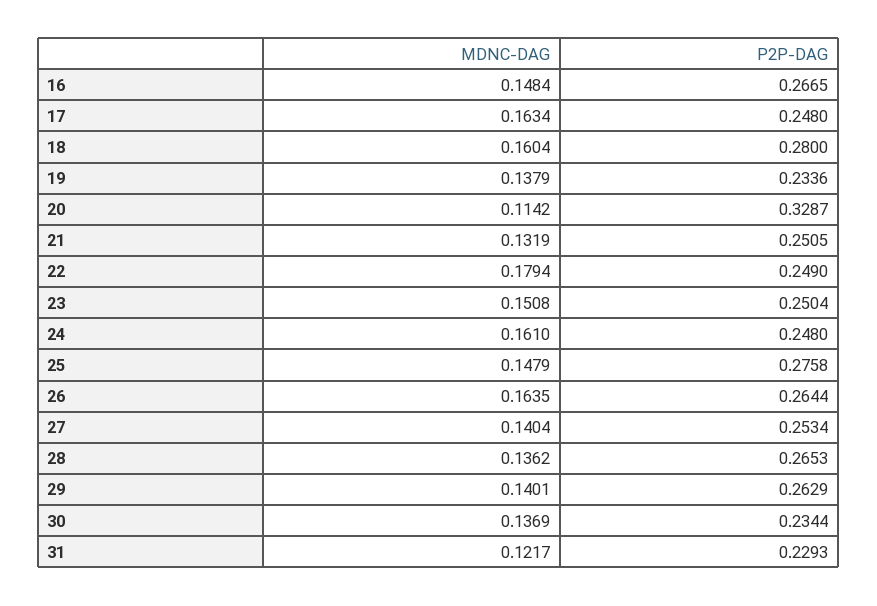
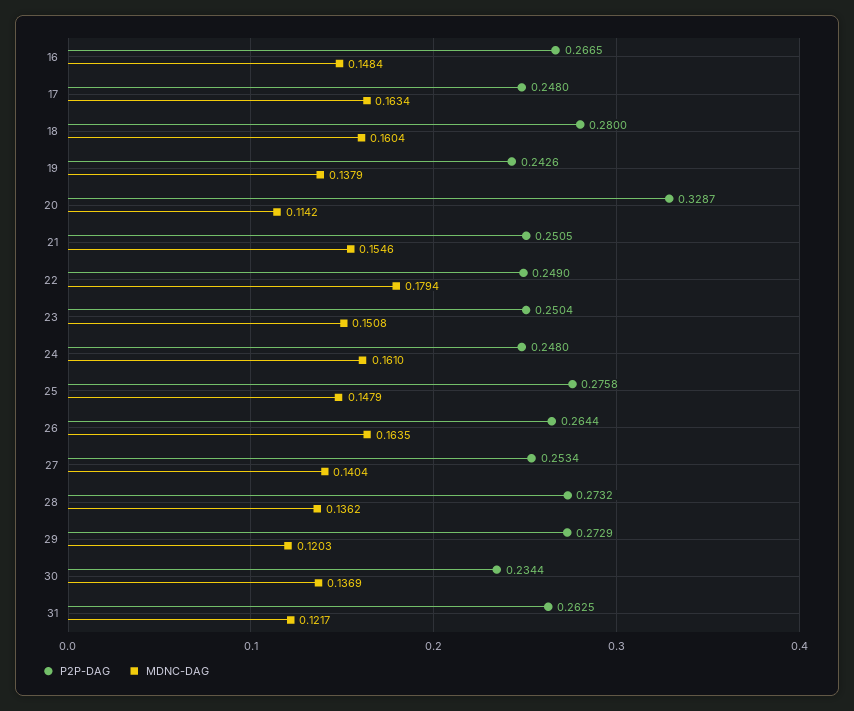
P2P-DAG, 19: 0.2336 -> 0.2426
MDNC-DAG, 21: 0.1319 -> 0.1546
P2P-DAG, 28: 0.2653 -> 0.2732
MDNC-DAG, 29: 0.1401 -> 0.1203
P2P-DAG, 29: 0.2629 -> 0.2729
P2P-DAG, 31: 0.2293 -> 0.2625

